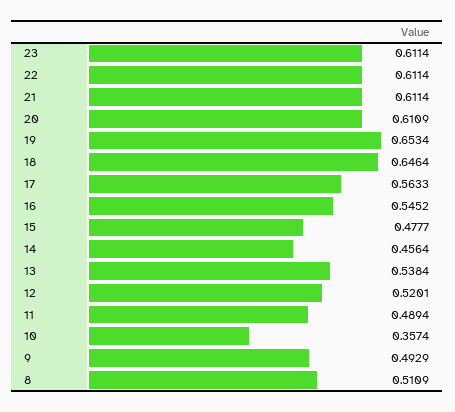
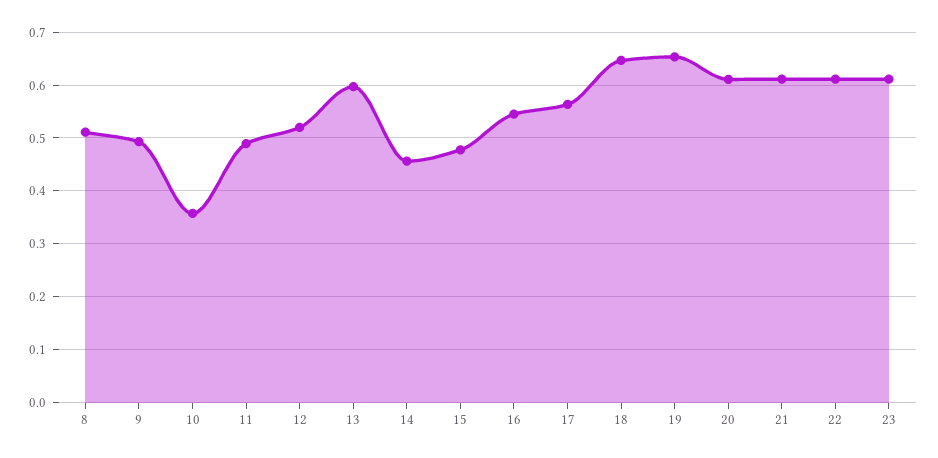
13: 0.5384 -> 0.6

